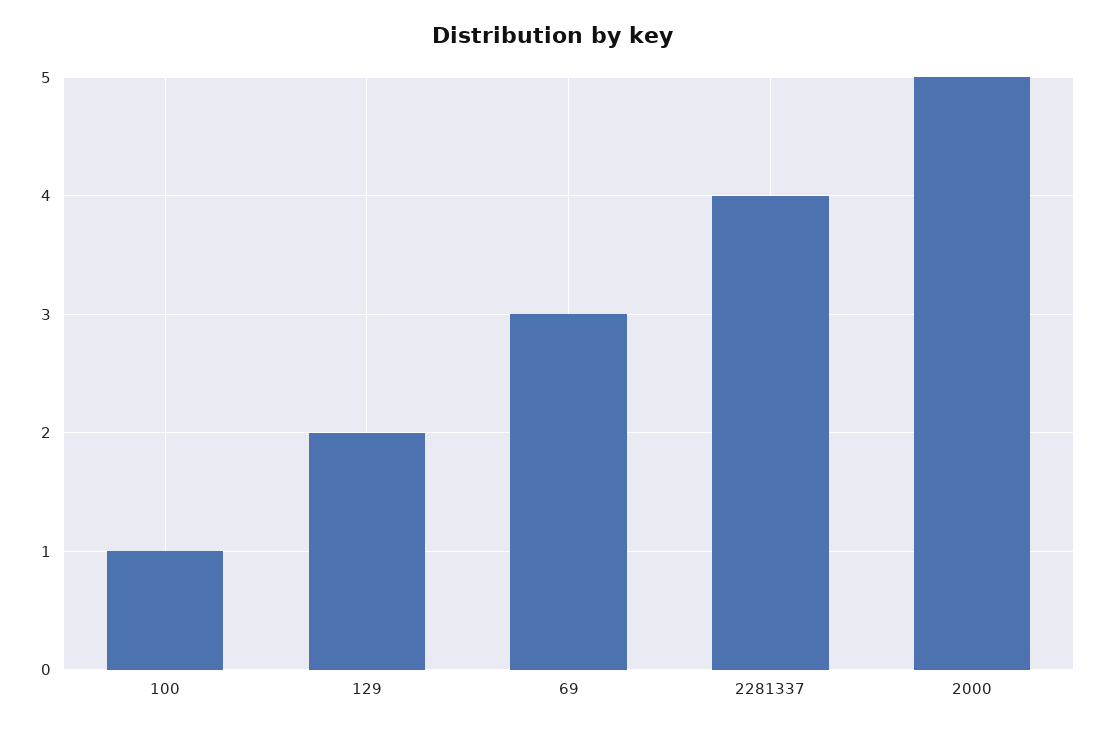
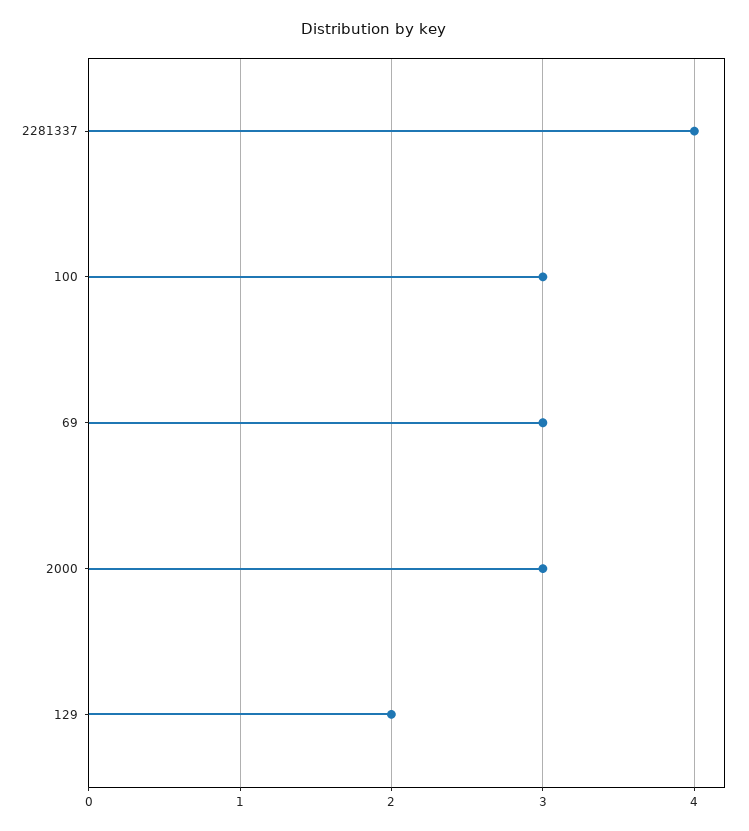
100: 1 -> 3
2000: 5 -> 3

